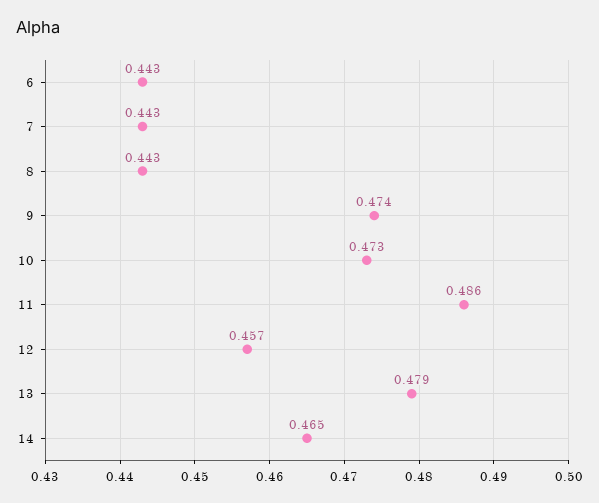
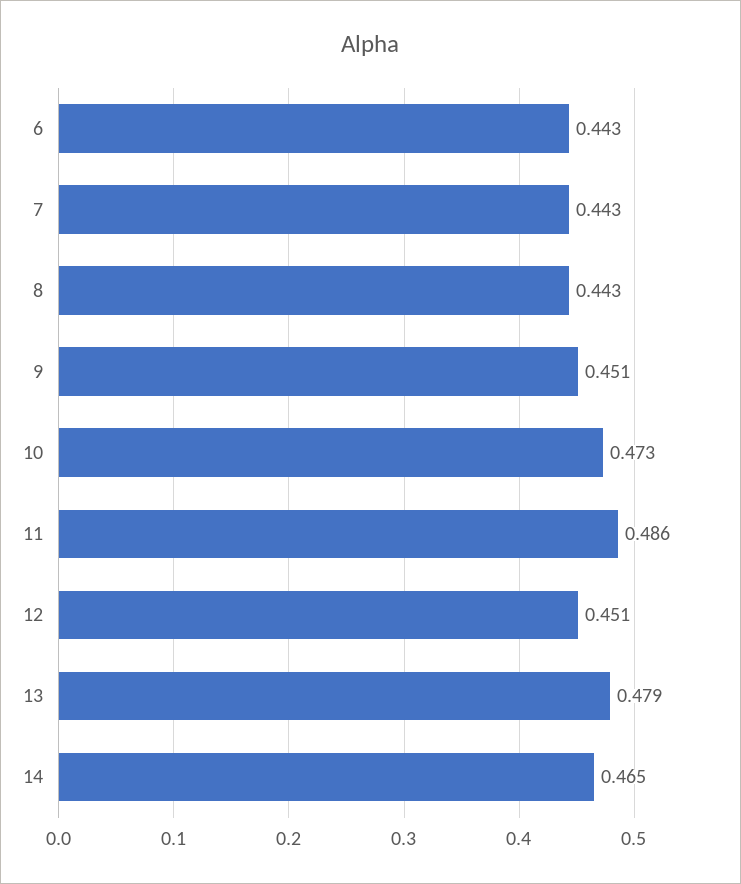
9: 0.474 -> 0.451
12: 0.457 -> 0.451

